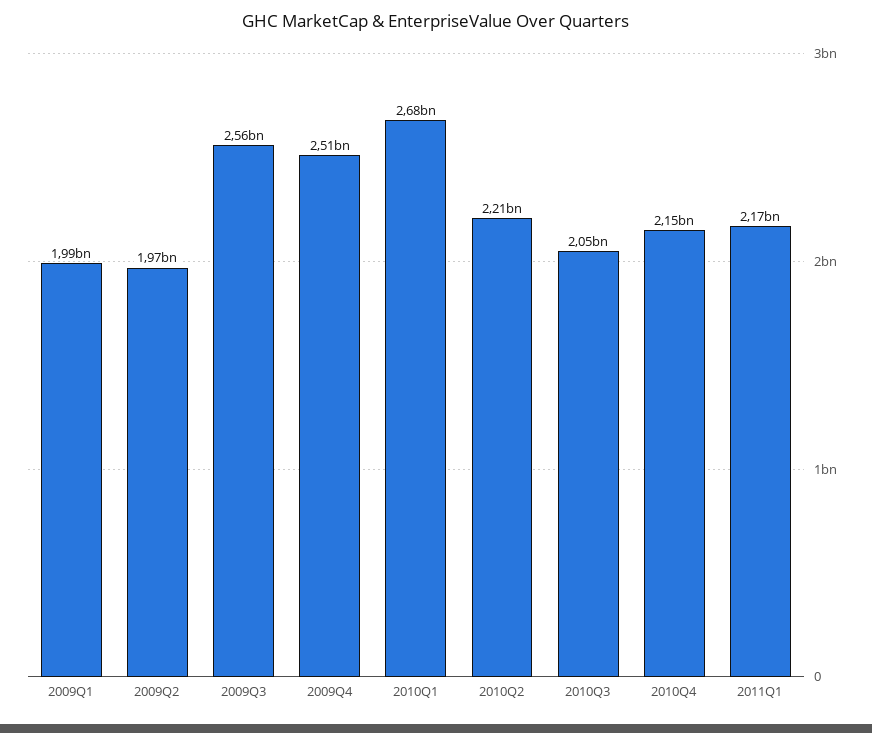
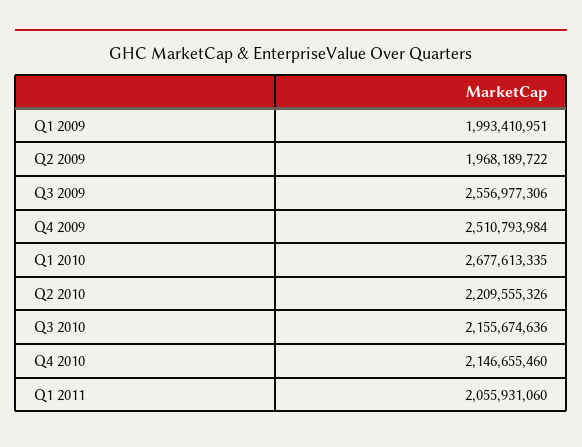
2010Q3: 2050000000 -> 2155674636
2011Q1: 2170000000 -> 2055931060

